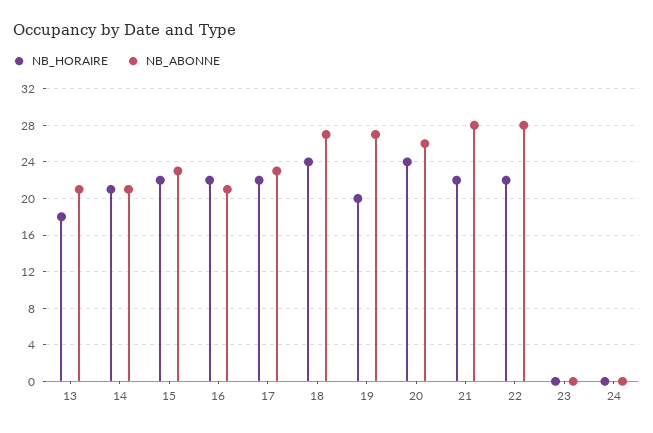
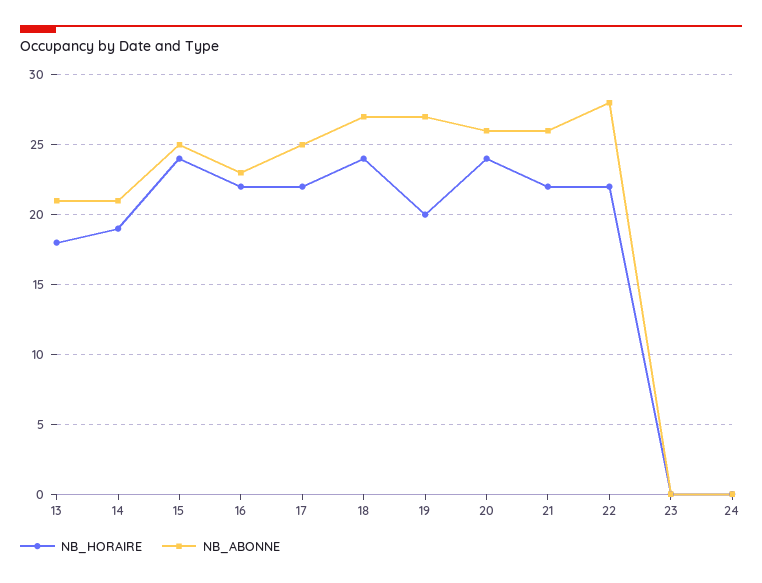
NB_HORAIRE, 14: 21 -> 19
NB_HORAIRE, 15: 22 -> 24
NB_ABONNE, 15: 23 -> 25
NB_ABONNE, 16: 21 -> 23
NB_ABONNE, 17: 23 -> 25
NB_ABONNE, 21: 28 -> 26

